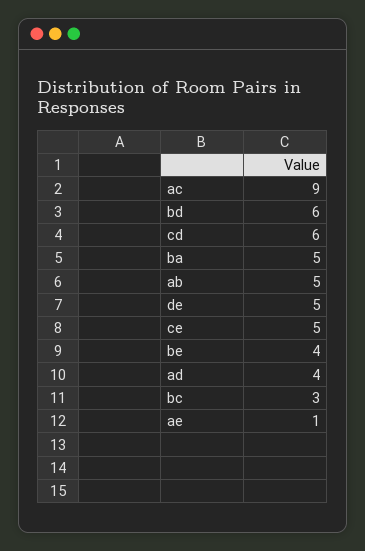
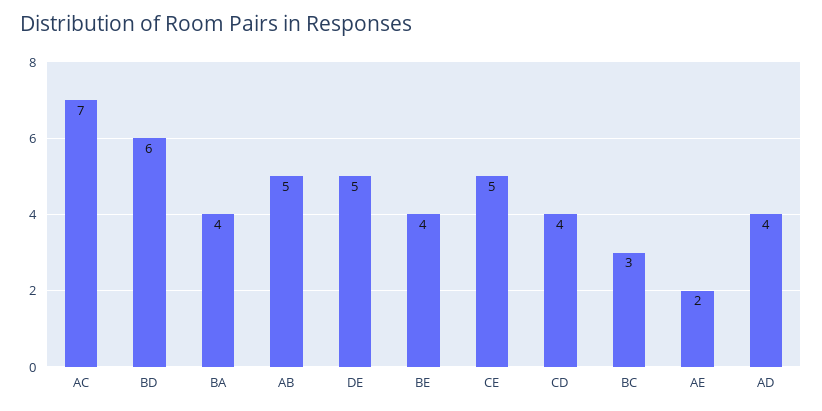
ac: 9 -> 7
cd: 6 -> 4
ba: 5 -> 4
ae: 1 -> 2

